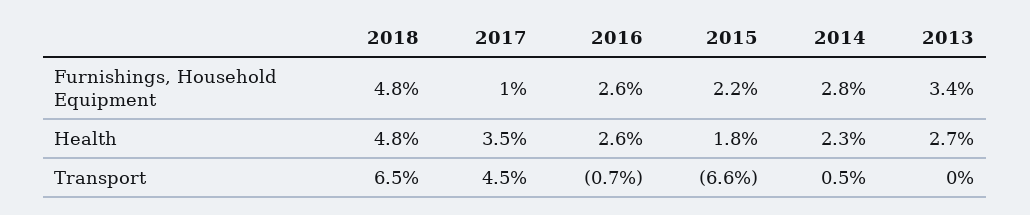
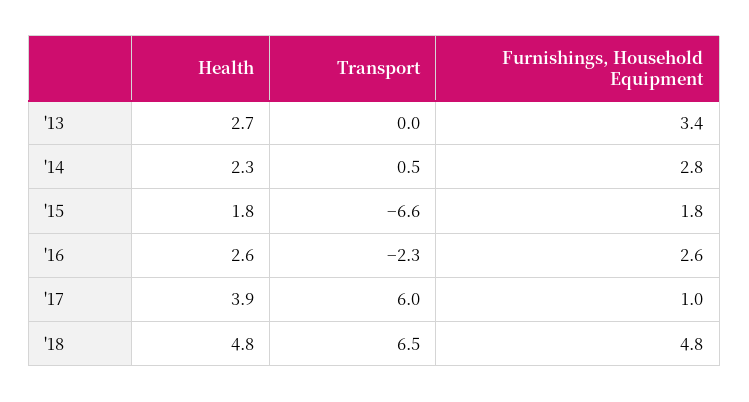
2015, Furnishings, Household Equipment: 2.2 -> 1.8
2017, Health: 3.5 -> 3.9
2017, Transport: 4.5 -> 6
2016, Transport: -0.7 -> -2.3

